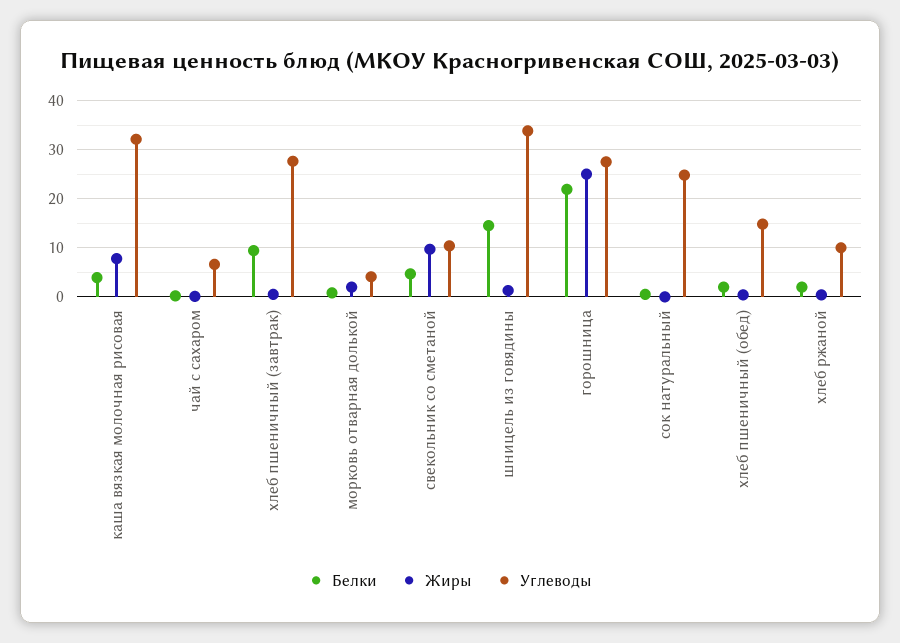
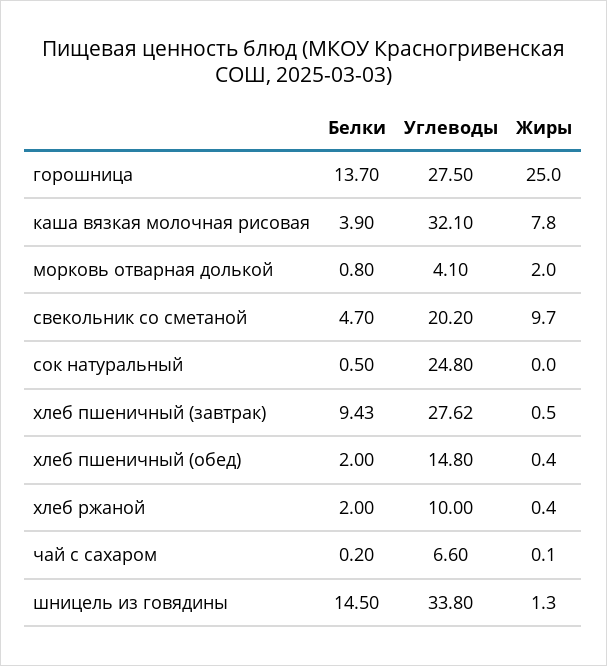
Углеводы, свекольник со сметаной: 10 -> 20.2
Белки, горошница: 22 -> 13.7

